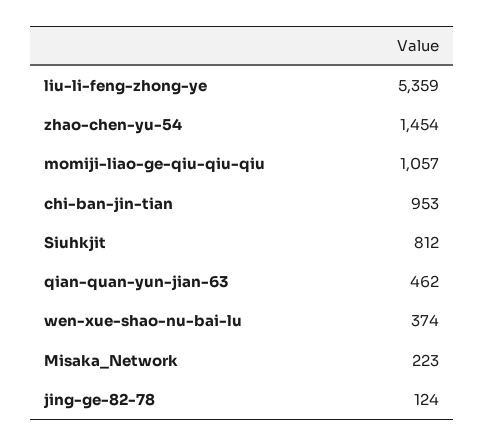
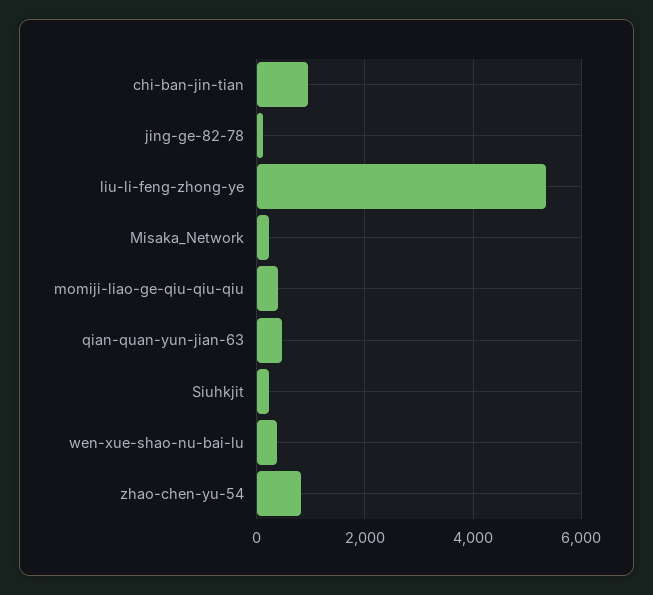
zhao-chen-yu-54: 1454 -> 800
momiji-liao-ge-qiu-qiu-qiu: 1057 -> 400
Siuhkjit: 812 -> 200

